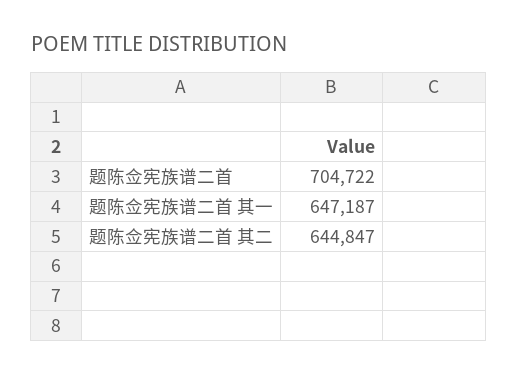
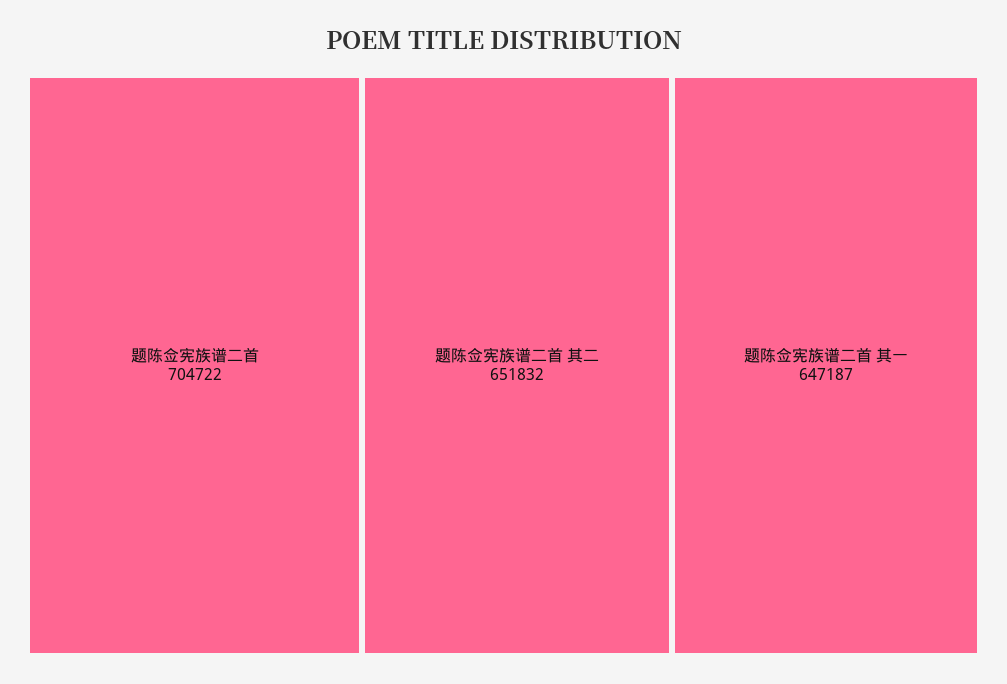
题陈佥宪族谱二首 其二: 644847 -> 651832

